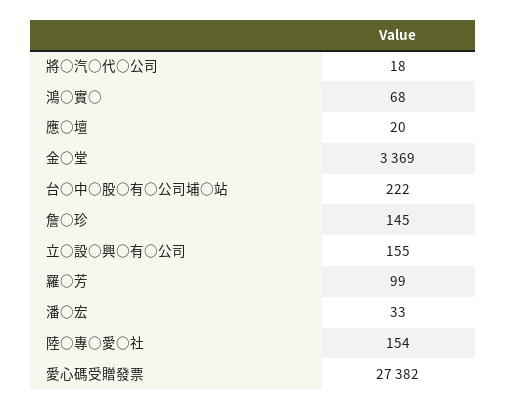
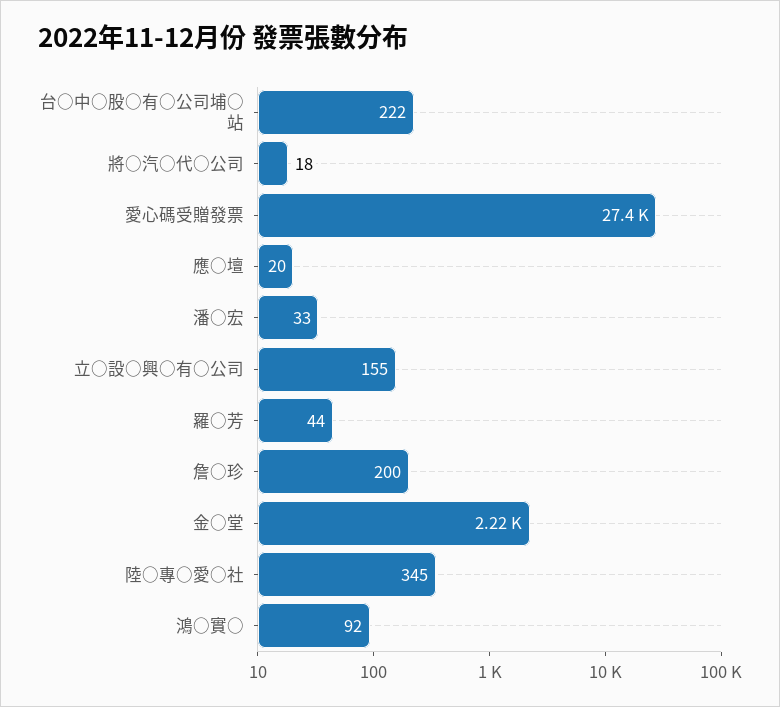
鴻○實○: 68 -> 92
金○堂: 3369 -> 2220
詹○珍: 145 -> 200
羅○芳: 99 -> 44
陸○專○愛○社: 154 -> 345

